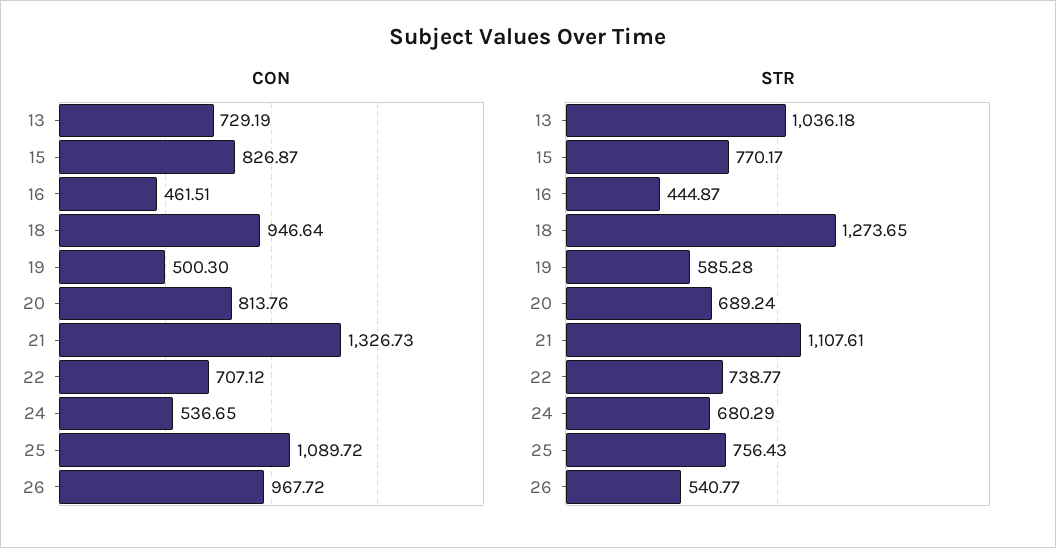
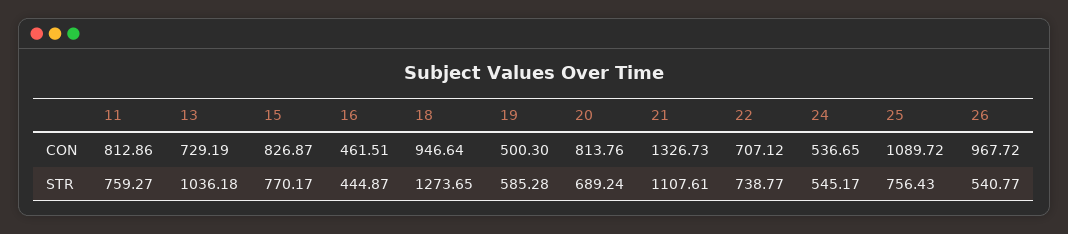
STR, 24: 680.29 -> 545.17
CON, 11: none -> 812.86
STR, 11: none -> 759.27

